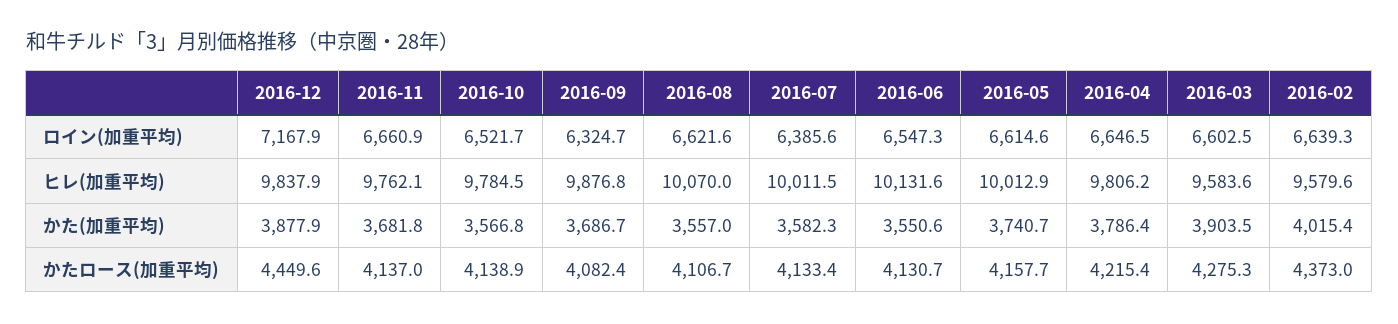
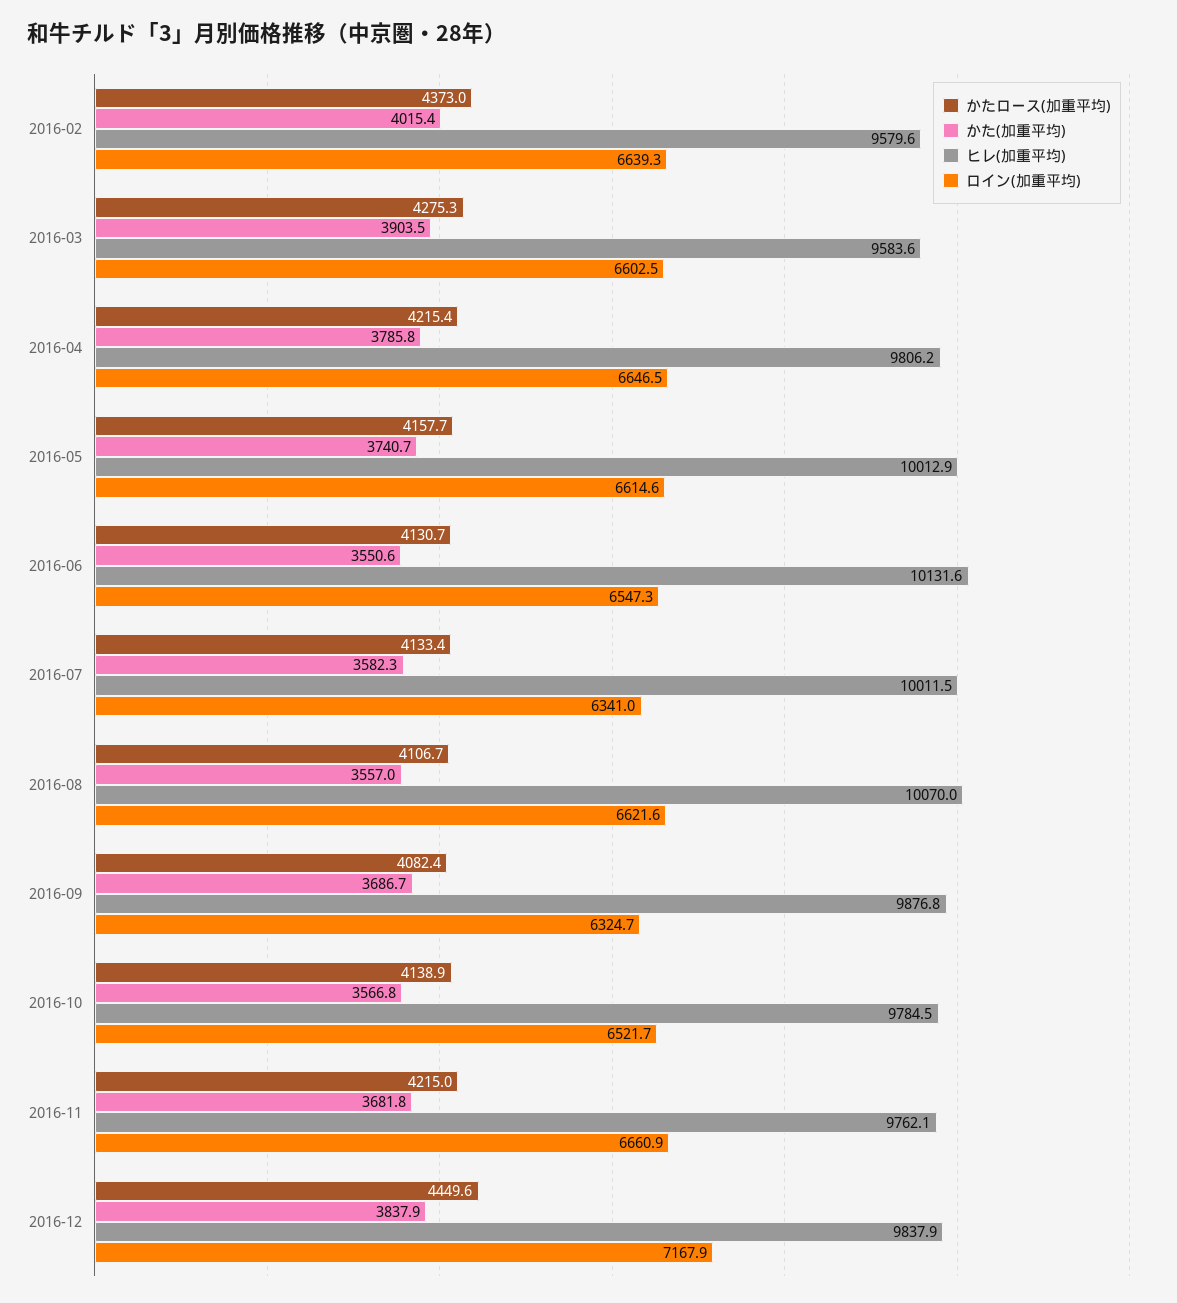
ロイン(加重平均), 2016-07: 6385.6 -> 6341
かた(加重平均), 2016-12: 3877.9 -> 3837.9
かた(加重平均), 2016-04: 3786.4 -> 3785.8
かたロース(加重平均), 2016-11: 4137 -> 4215

